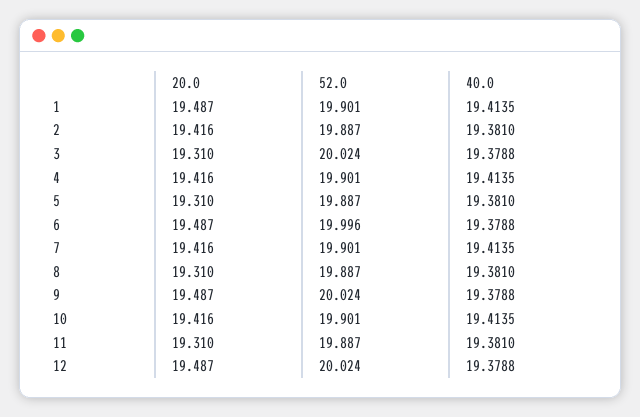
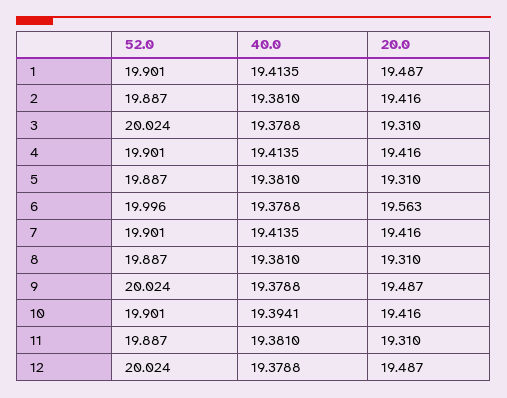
20.0, 6: 19.487 -> 19.563
40.0, 10: 19.4135 -> 19.3941

